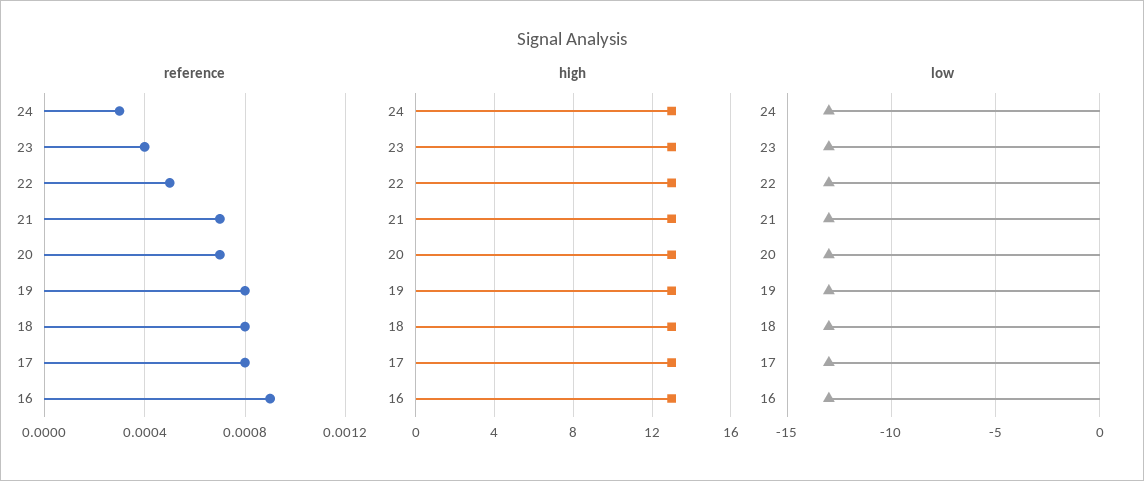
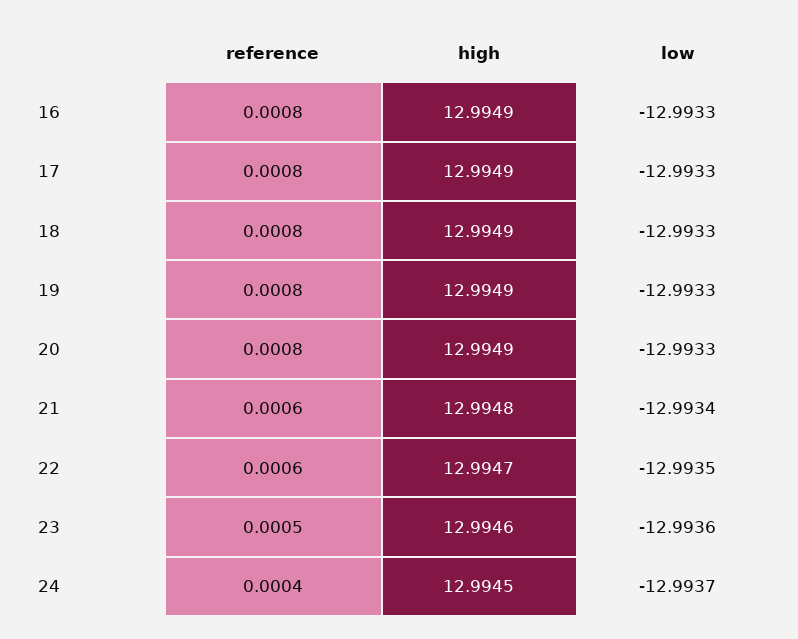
reference, 24: 0.0003 -> 0.0004
reference, 23: 0.0004 -> 0.0005
reference, 22: 0.0005 -> 0.0006
reference, 21: 0.0007 -> 0.0006
reference, 20: 0.0007 -> 0.0008
reference, 16: 0.0009 -> 0.0008

